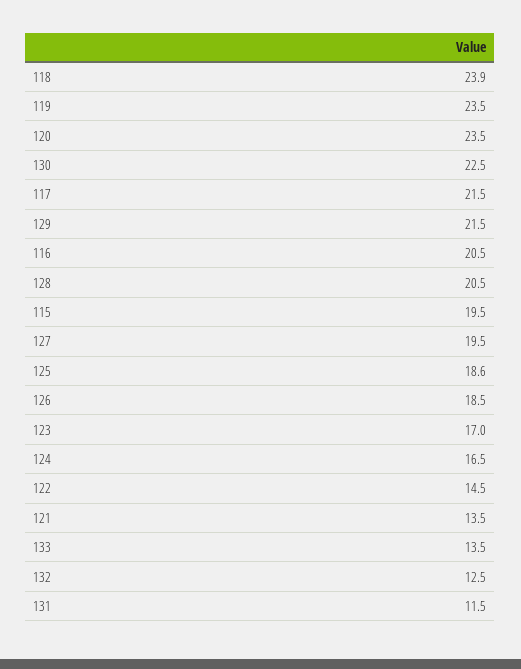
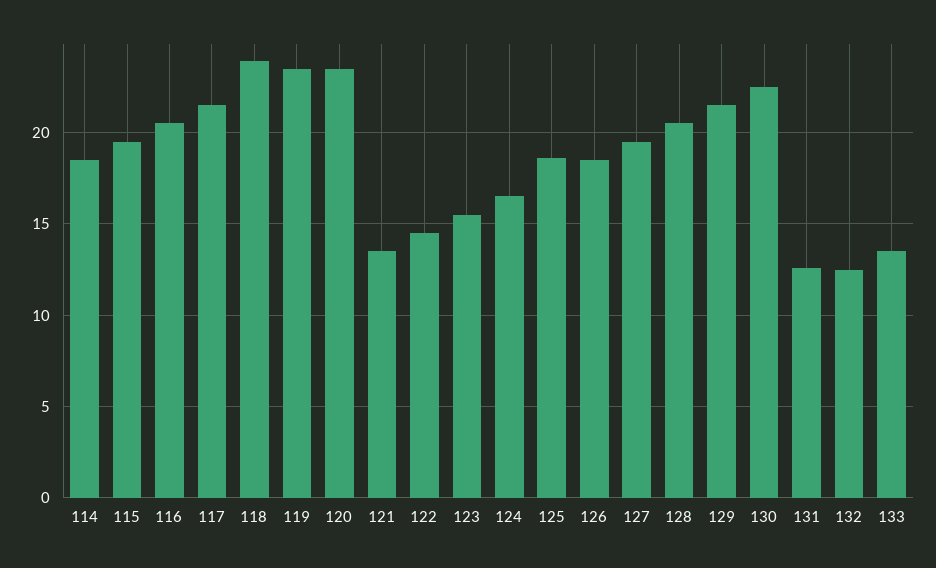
123: 17 -> 15.5
131: 11.5 -> 12.5
114: none -> 18.5

